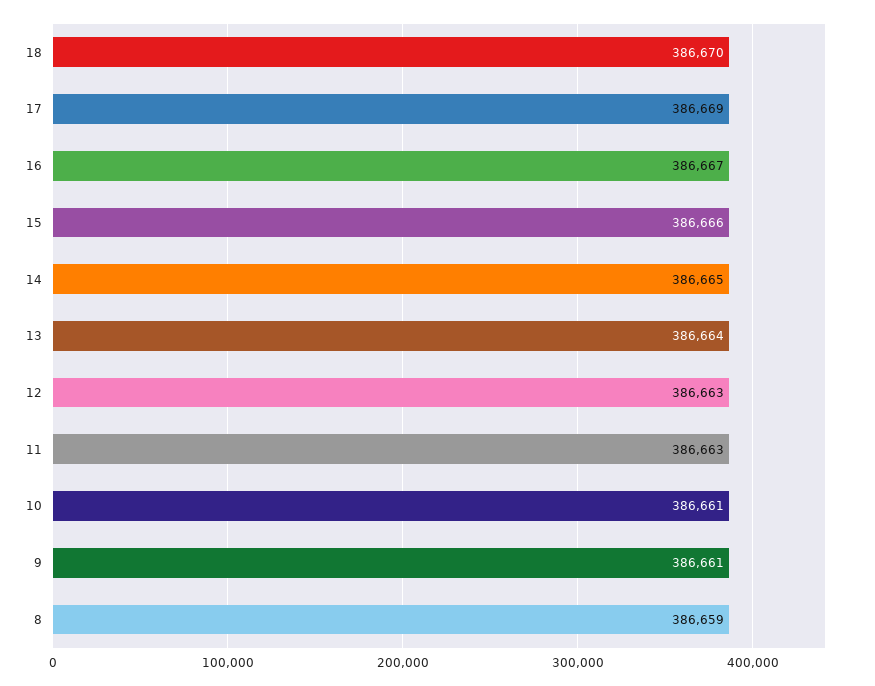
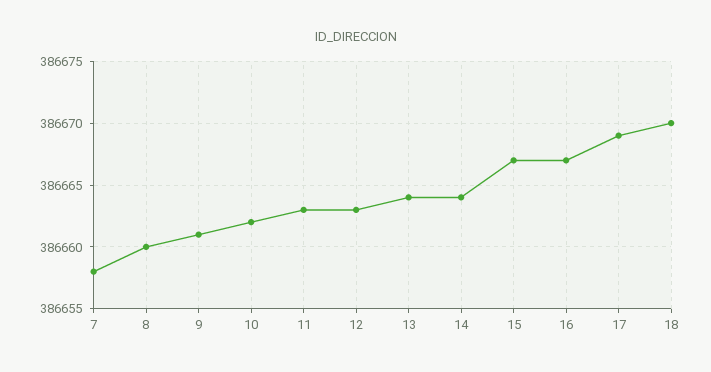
15: 386666 -> 386667
14: 386665 -> 386664
10: 386661 -> 386662
8: 386659 -> 386660
7: none -> 386658

